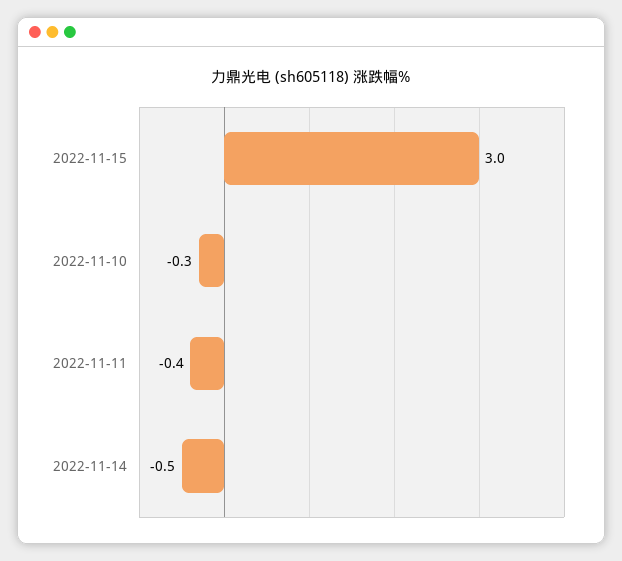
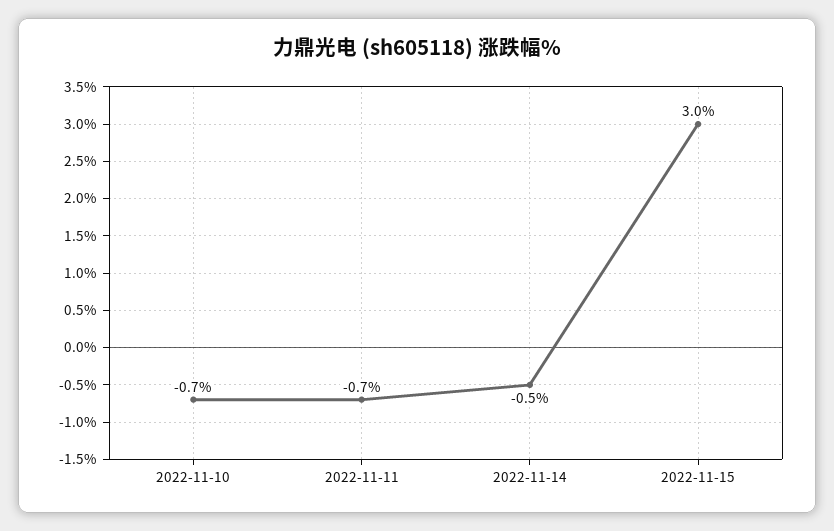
2022-11-10: -0.3 -> -0.7
2022-11-11: -0.4 -> -0.7

